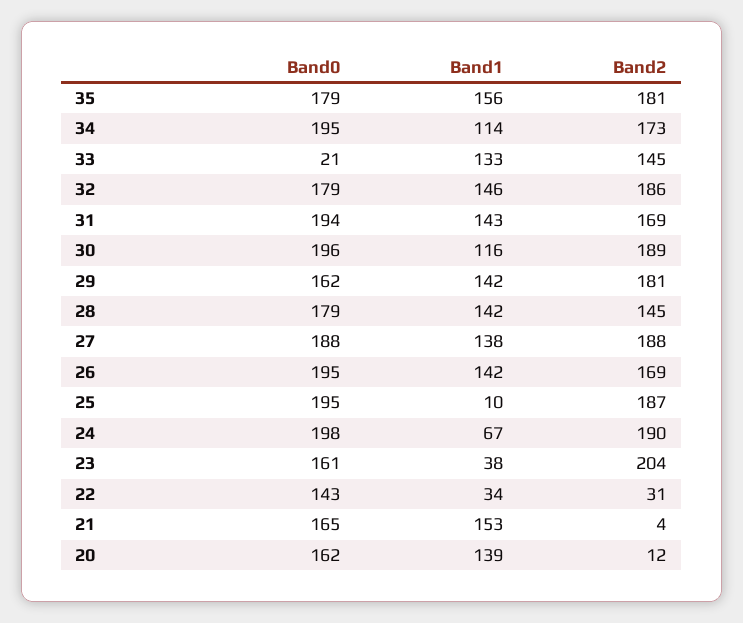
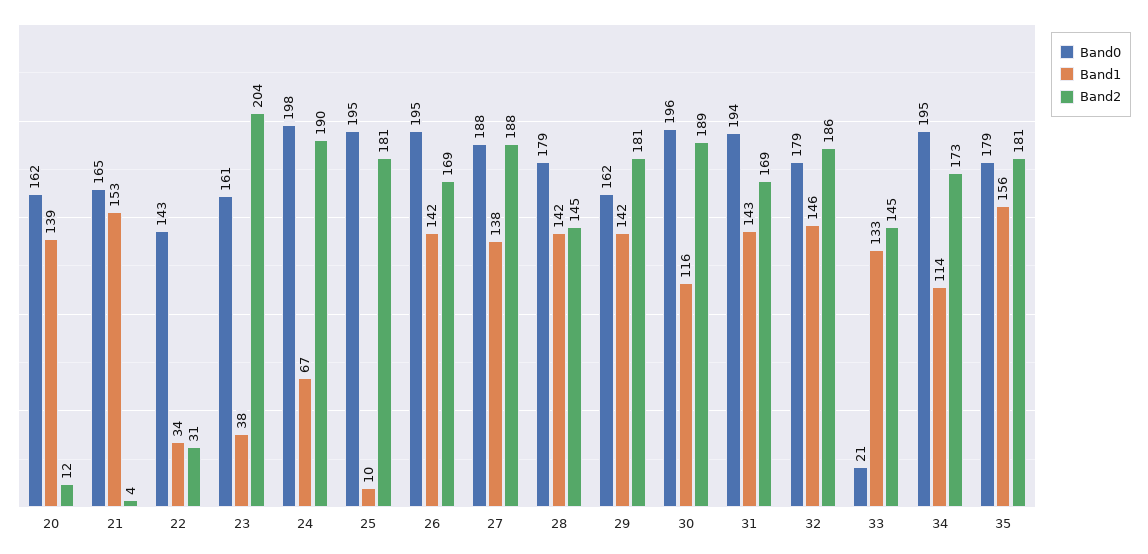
Band2, 25: 187 -> 181

